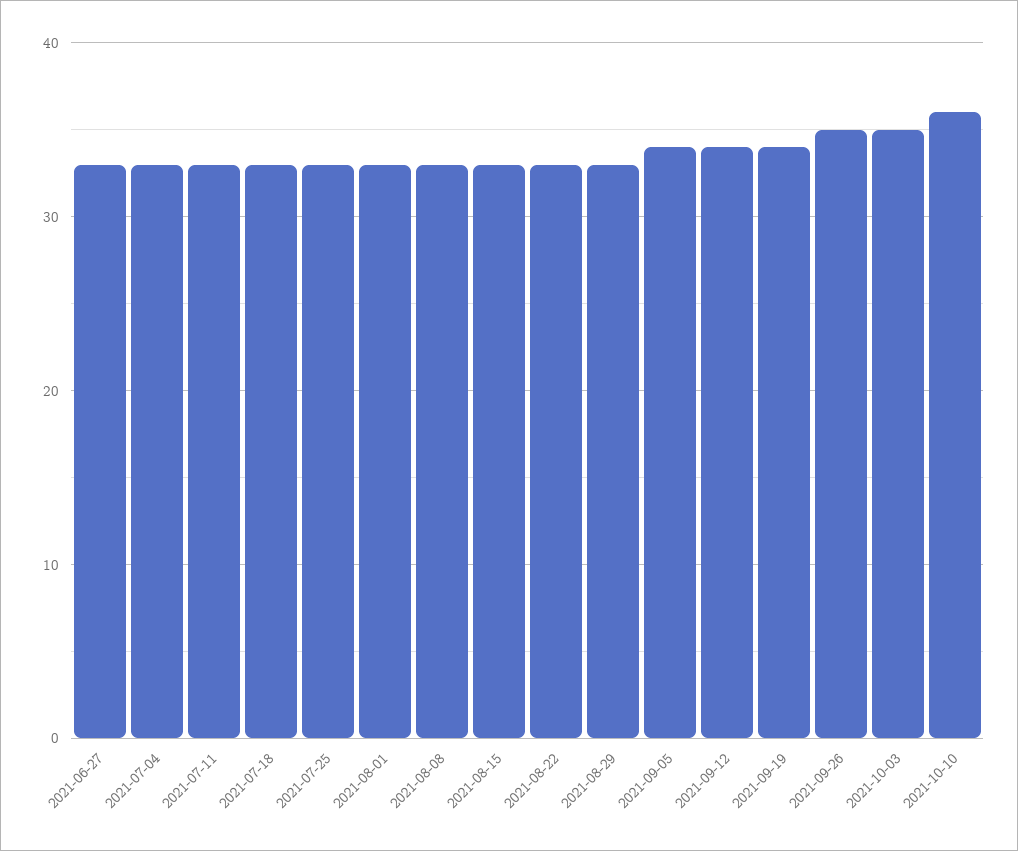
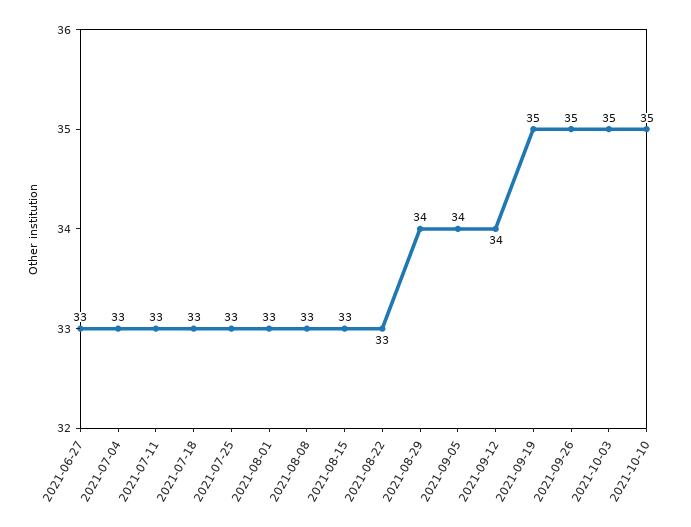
2021-08-29: 33 -> 34
2021-09-19: 34 -> 35
2021-10-10: 36 -> 35

